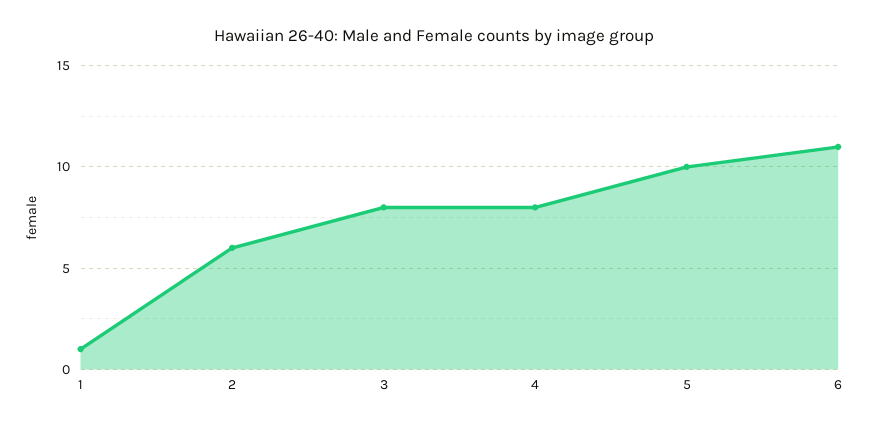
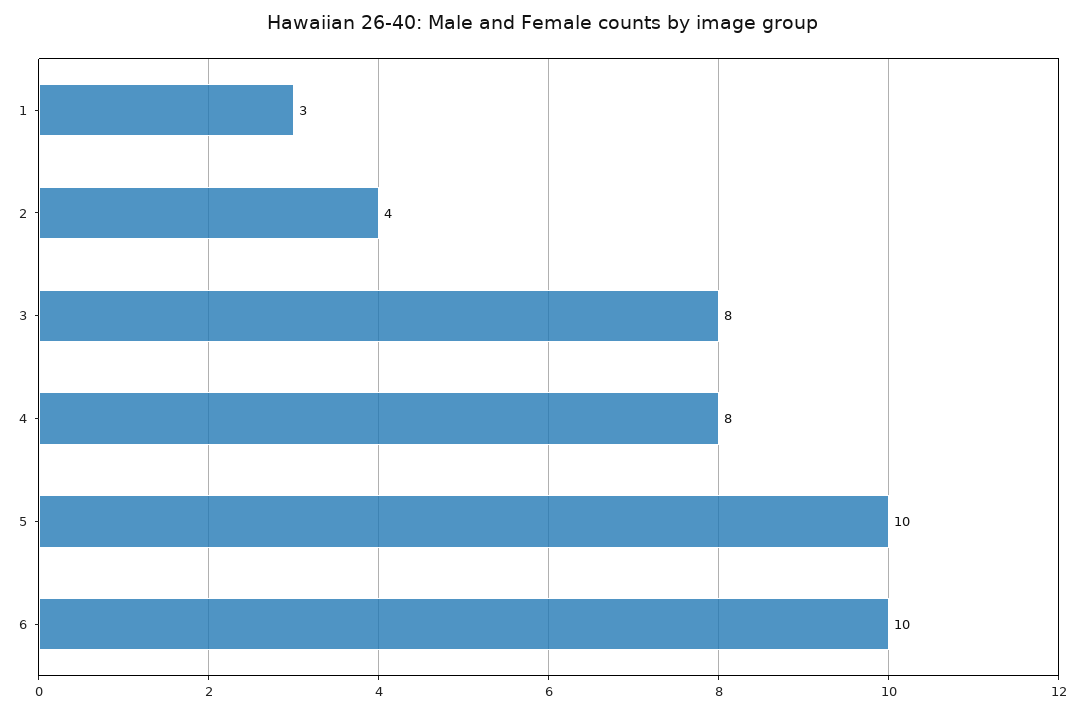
1: 1 -> 3
2: 6 -> 4
6: 11 -> 10

